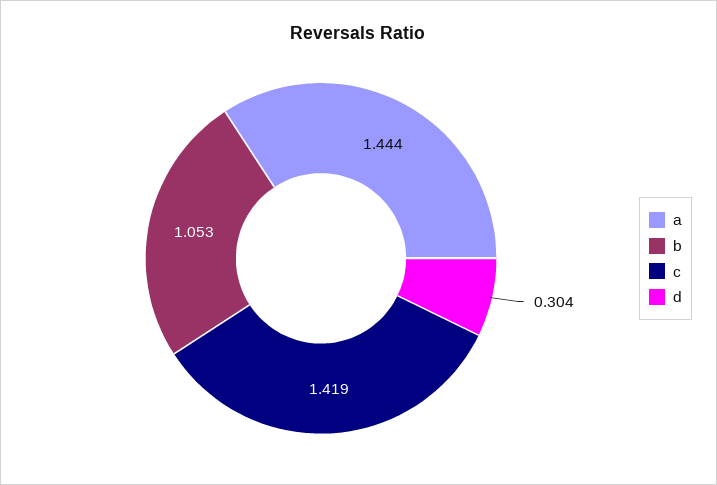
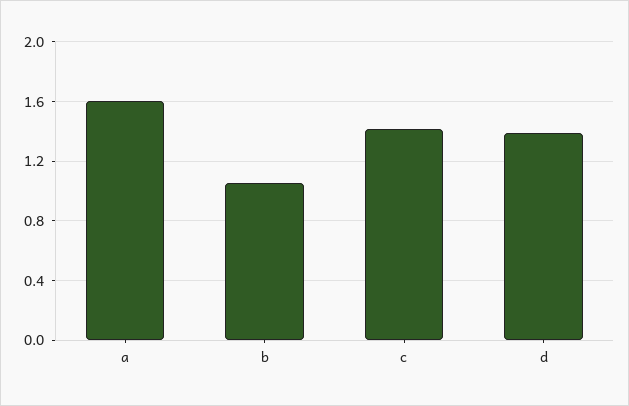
a: 1.444 -> 1.6
d: 0.304 -> 1.4

